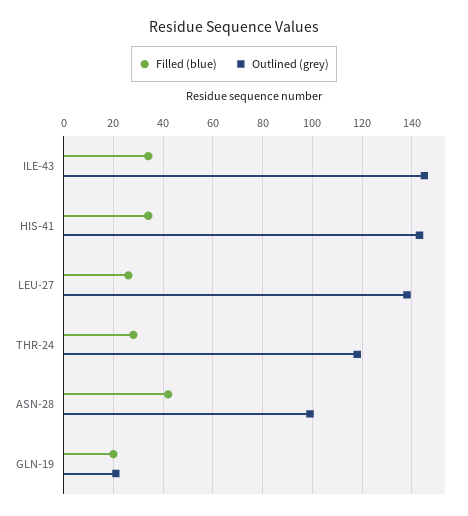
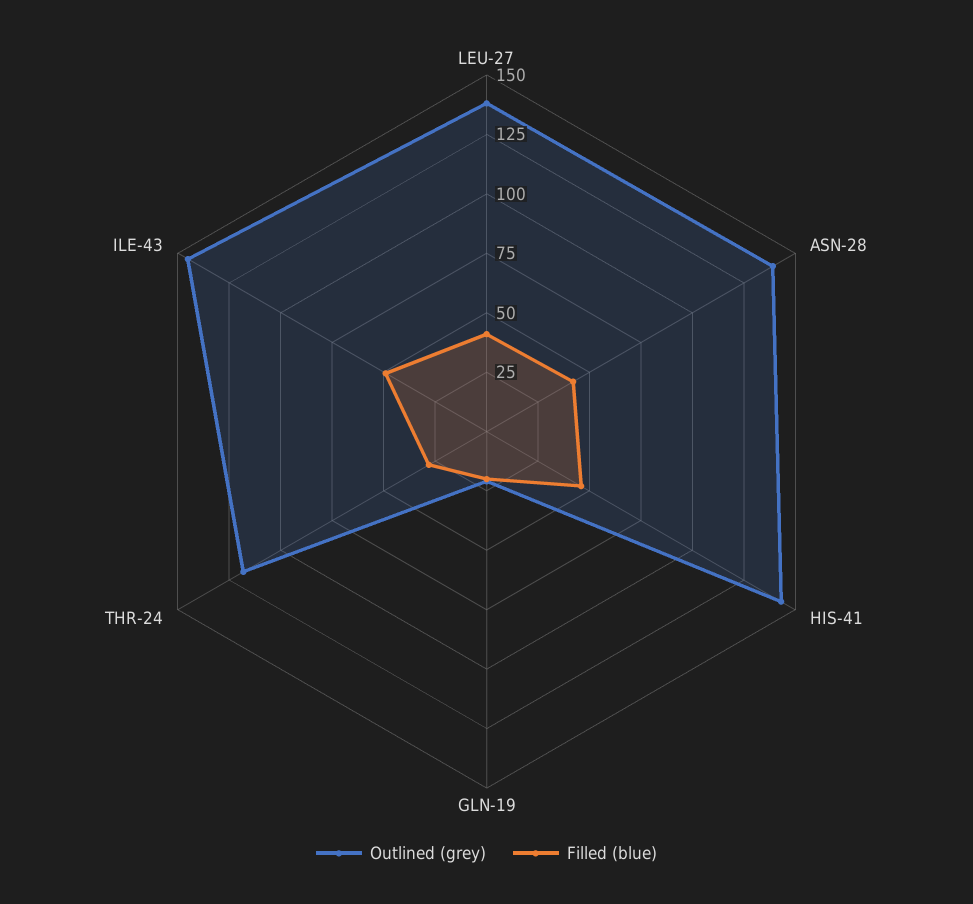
Filled (blue), ILE-43: 35 -> 50
Filled (blue), HIS-41: 35 -> 45
Filled (blue), LEU-27: 25 -> 40
Outlined (grey), ASN-28: 100 -> 140

